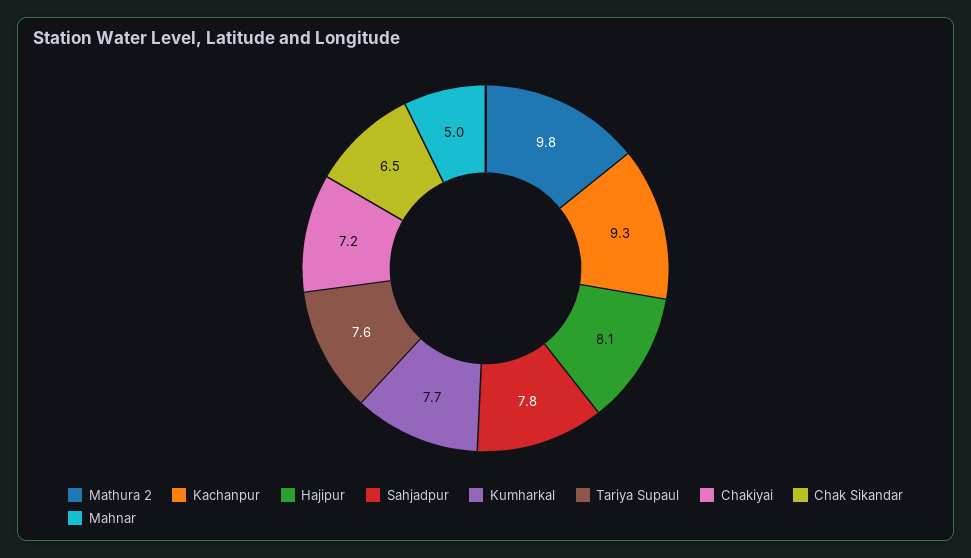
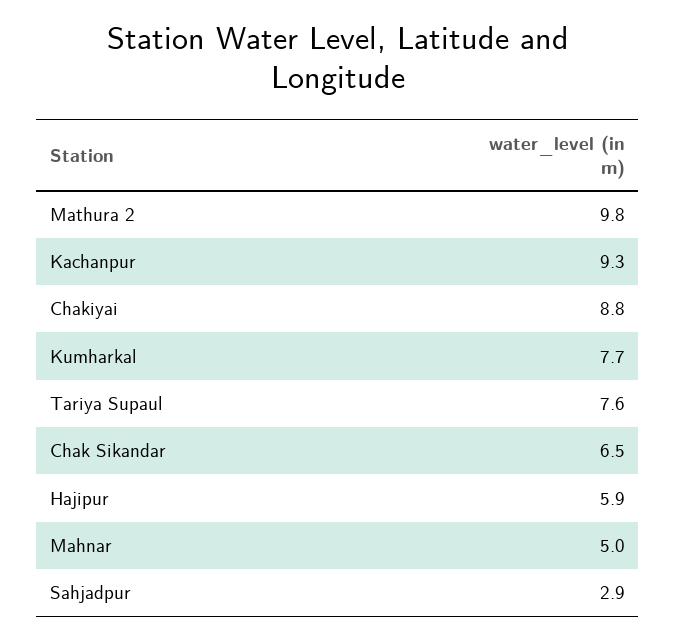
Hajipur: 8.1 -> 5.9
Sahjadpur: 7.8 -> 2.9
Chakiyai: 7.2 -> 8.8

